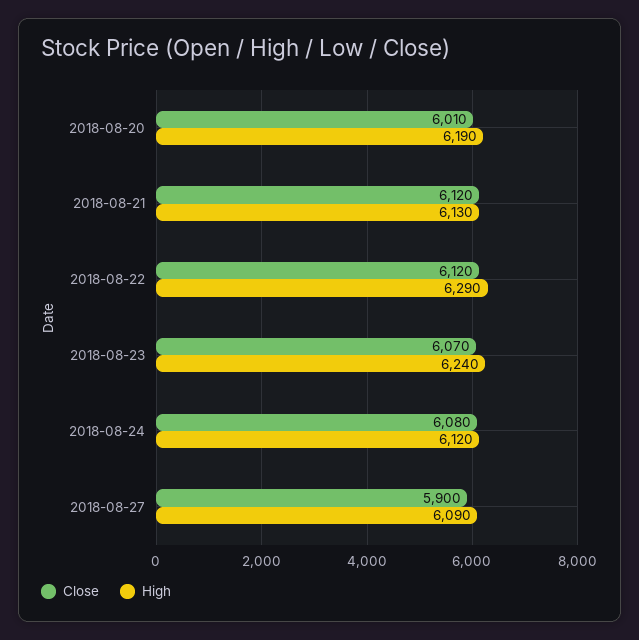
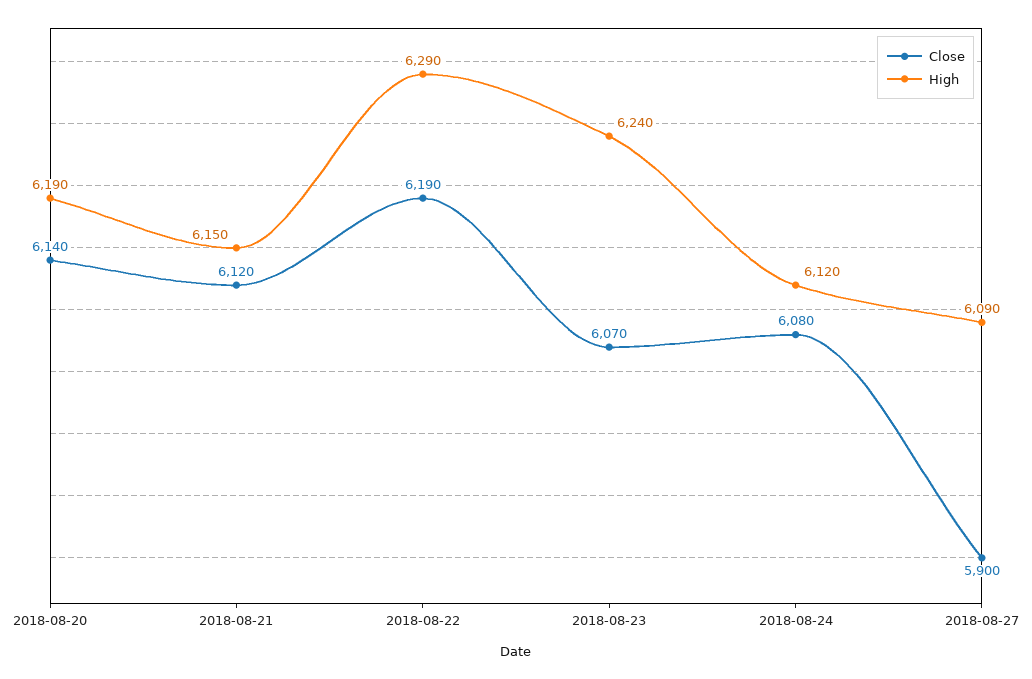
Close, 2018-08-20: 6010 -> 6140
High, 2018-08-21: 6130 -> 6150
Close, 2018-08-22: 6120 -> 6190

